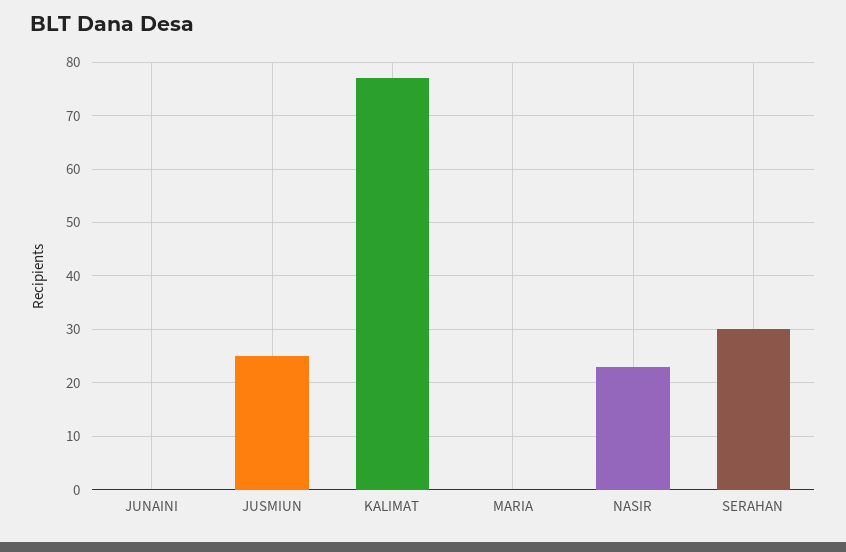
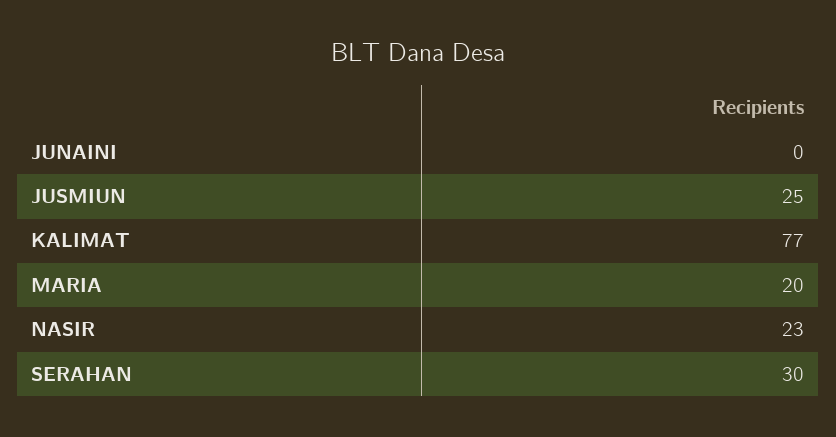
MARIA: 0 -> 20

